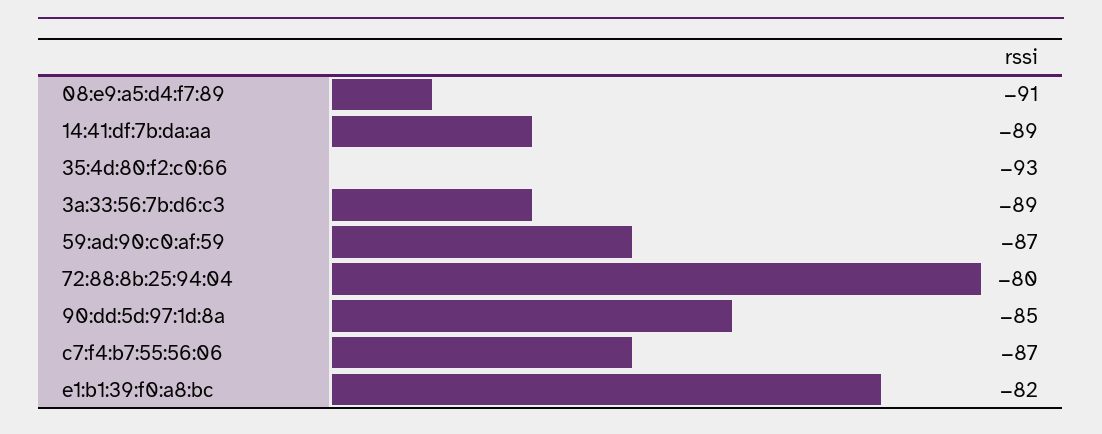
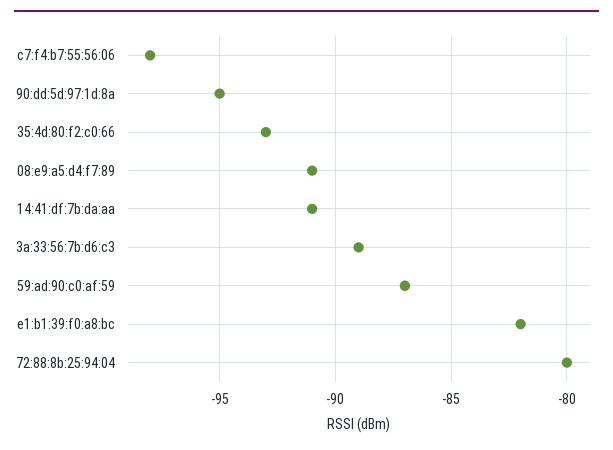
14:41:df:7b:da:aa: -89 -> -91
90:dd:5d:97:1d:8a: -85 -> -95
c7:f4:b7:55:56:06: -87 -> -98

